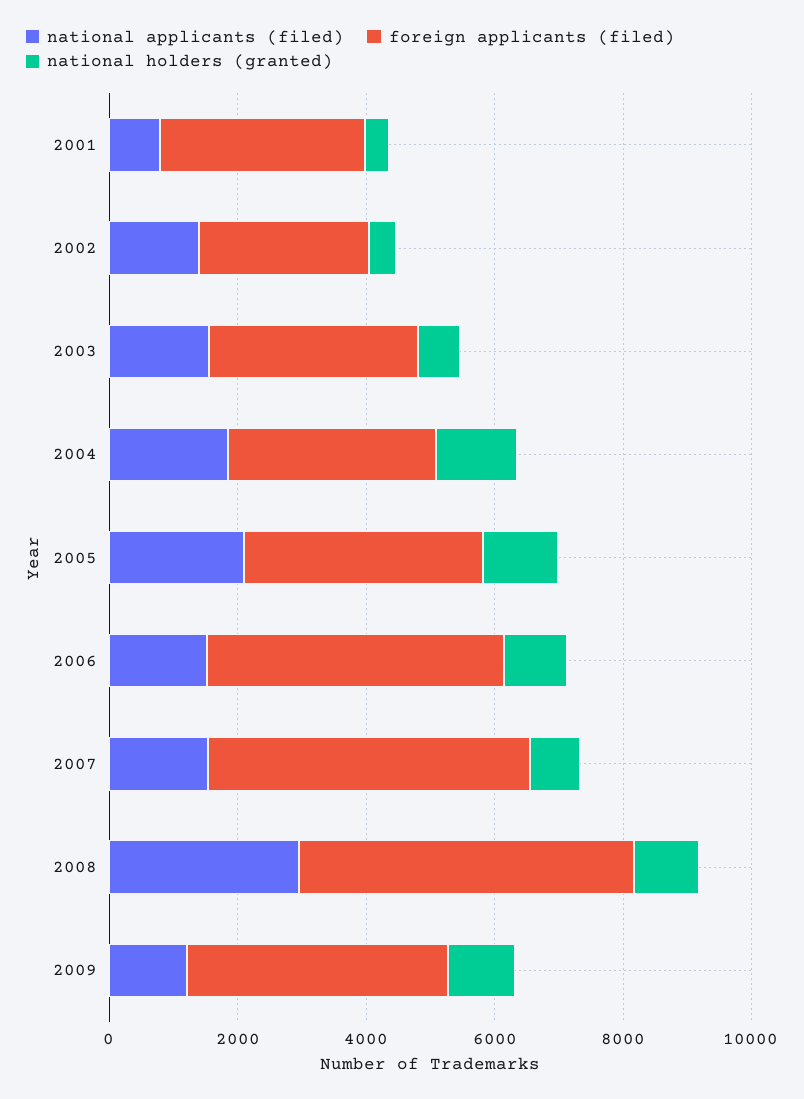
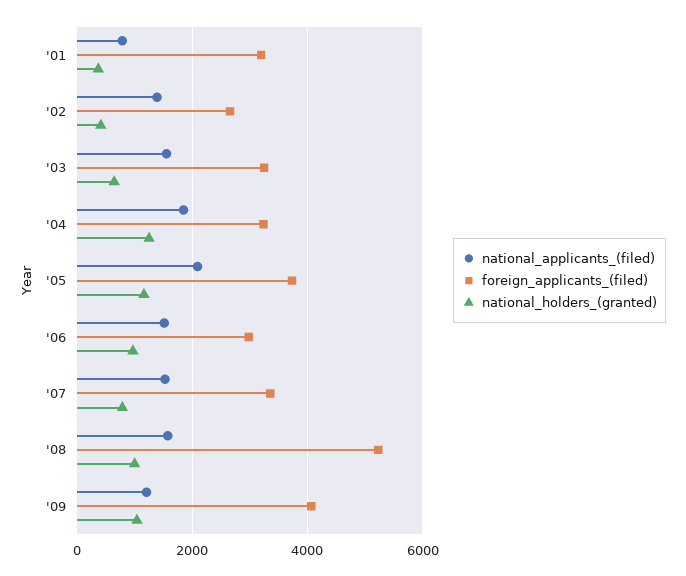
foreign applicants (filed), 2006: 4500 -> 3000
foreign applicants (filed), 2007: 5000 -> 3400
national applicants (filed), 2008: 3000 -> 1600

